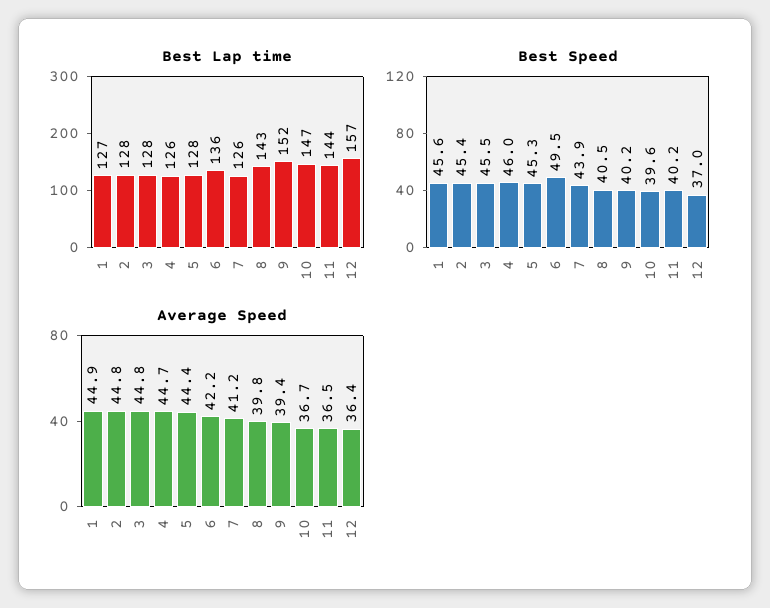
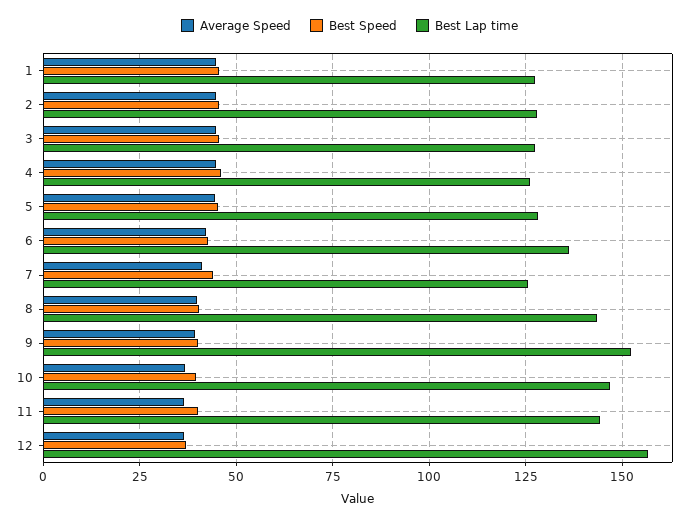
Best Speed, 6: 49.5 -> 42.5

